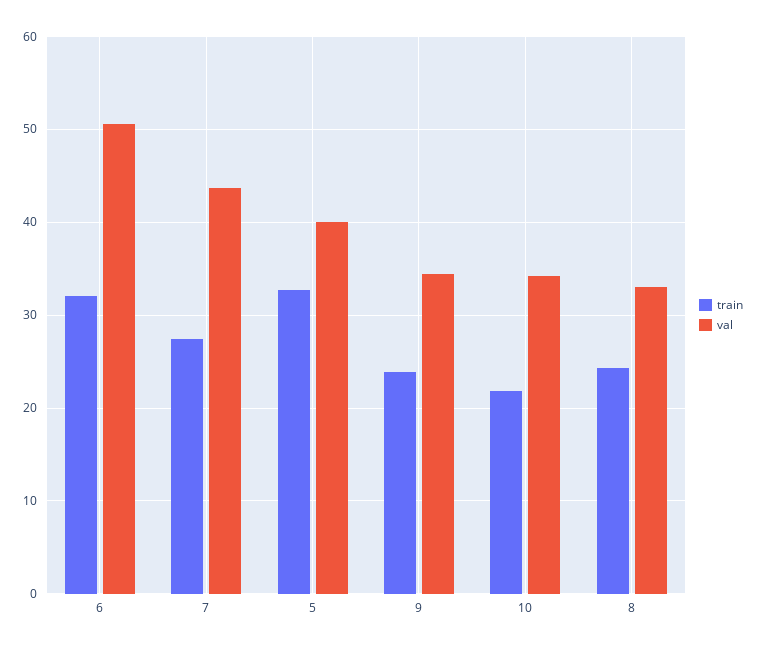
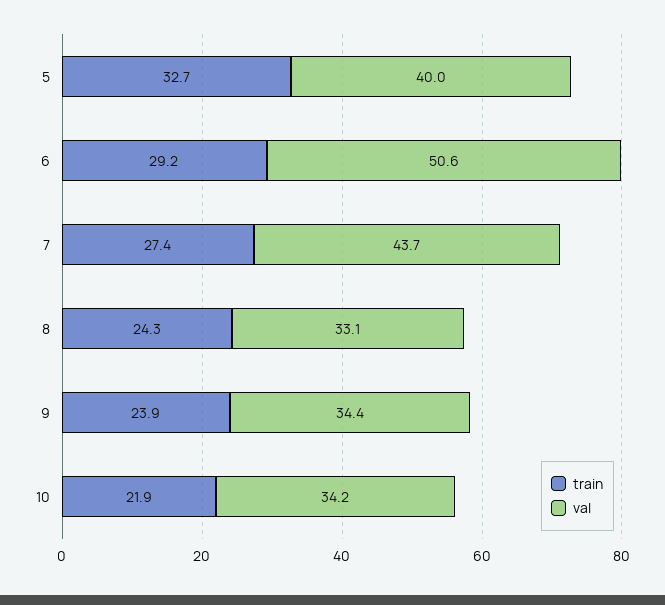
train, 6: 32 -> 29.2

